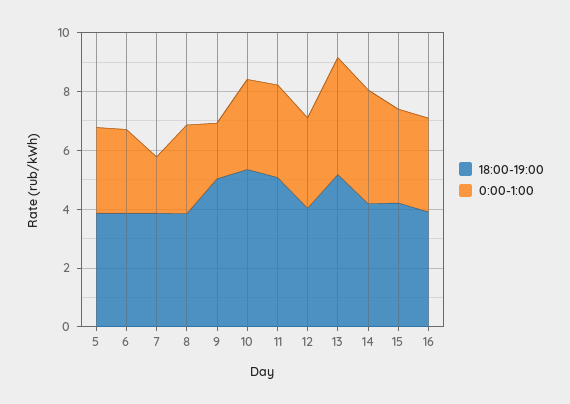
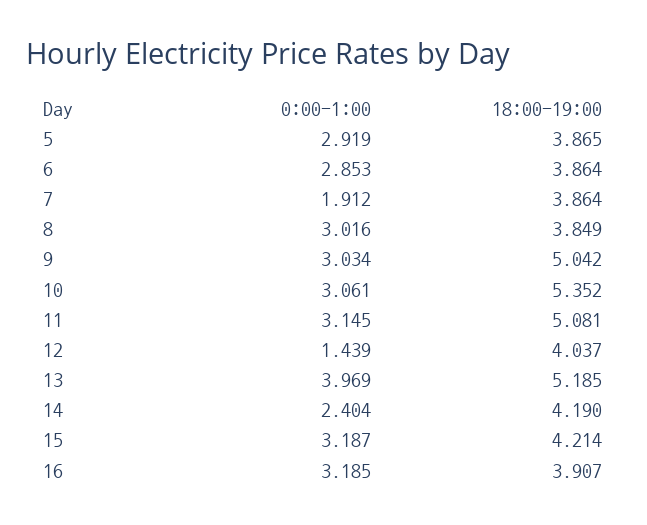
0:00-1:00, 9: 2 -> 3.034
0:00-1:00, 12: 3 -> 1.439
0:00-1:00, 14: 4 -> 2.404

